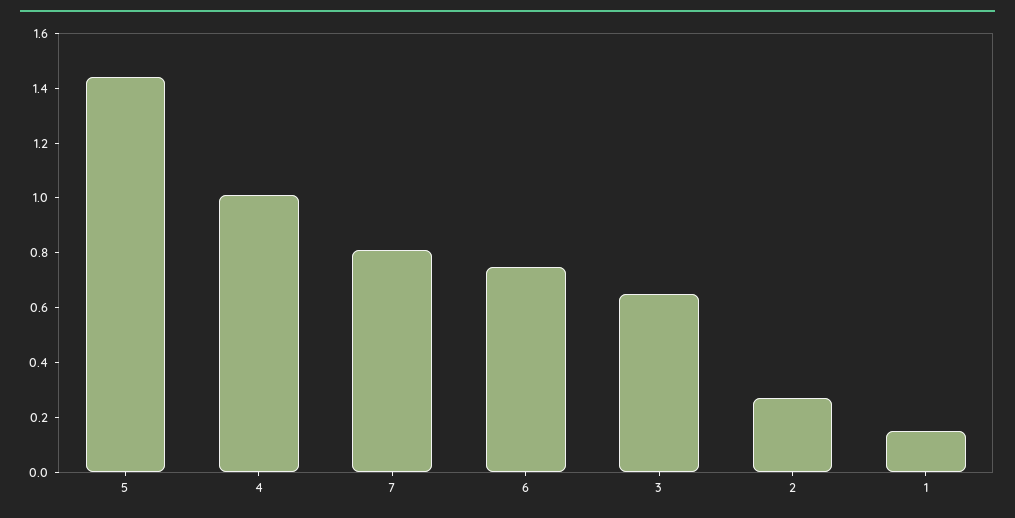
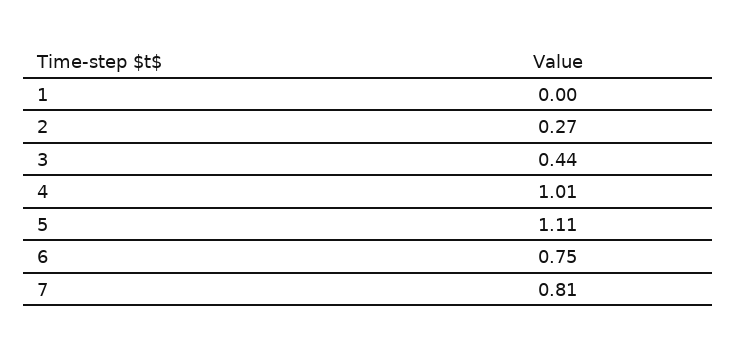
5: 1.45 -> 1.11
3: 0.65 -> 0.44
1: 0.15 -> 0

